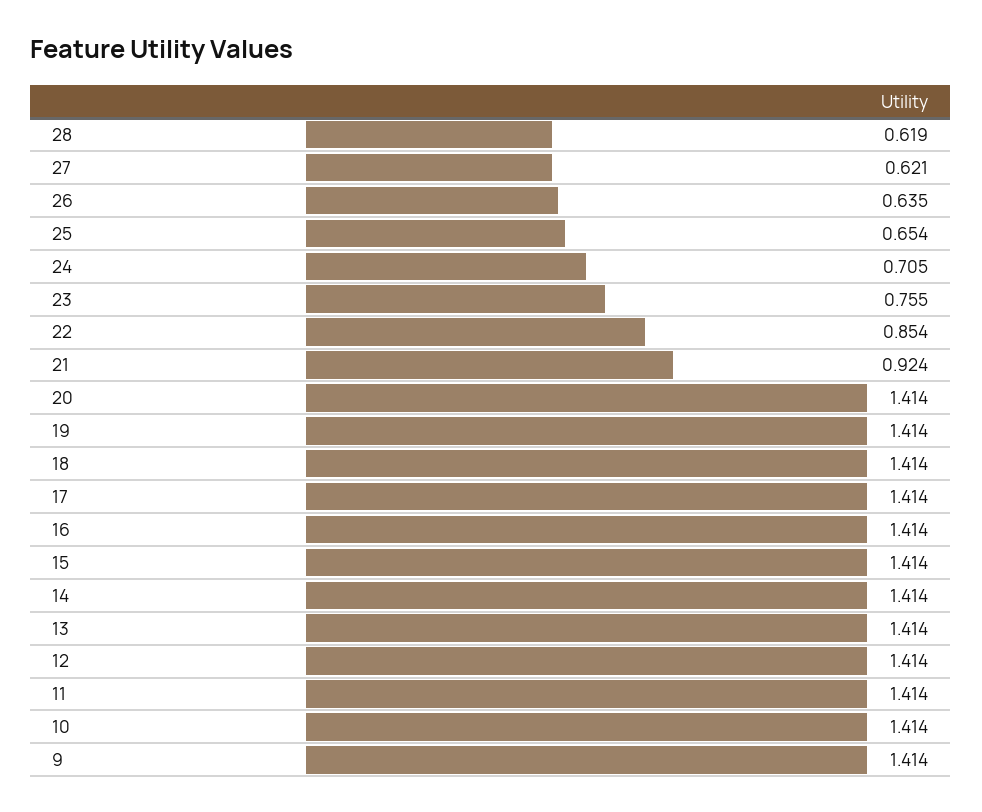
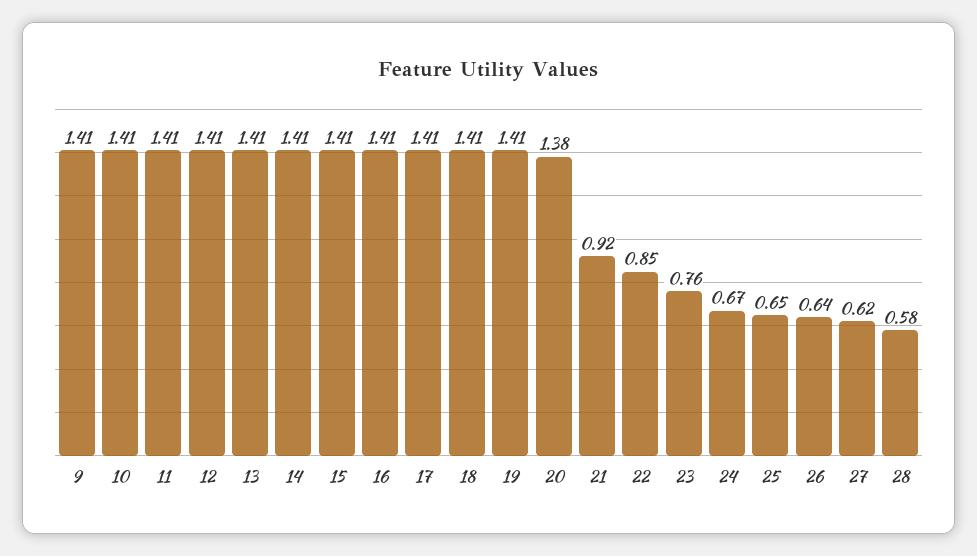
28: 0.619 -> 0.58
24: 0.705 -> 0.67
20: 1.414 -> 1.38

